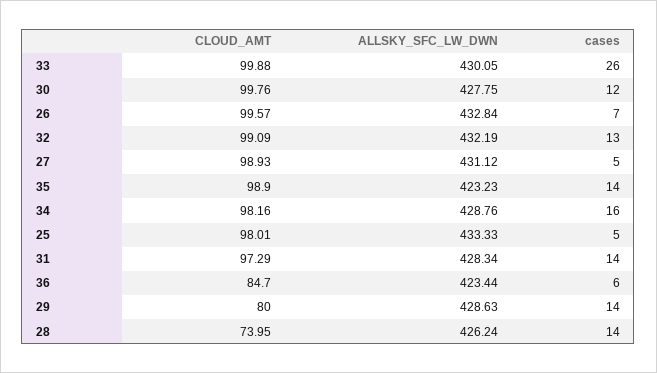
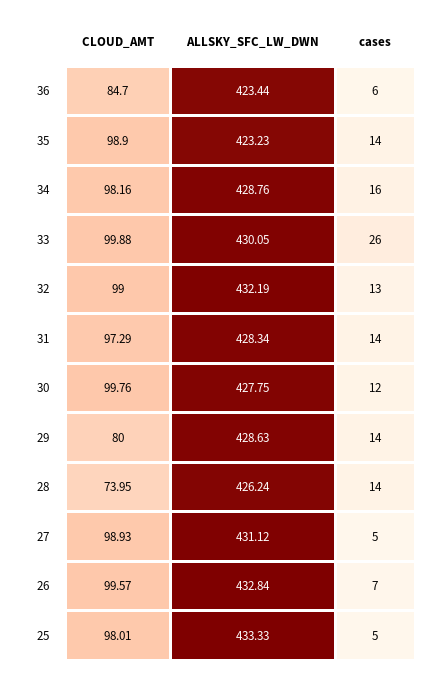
CLOUD_AMT, 32: 99.09 -> 99

